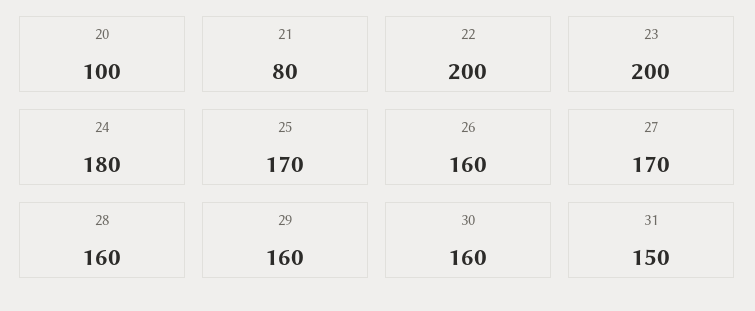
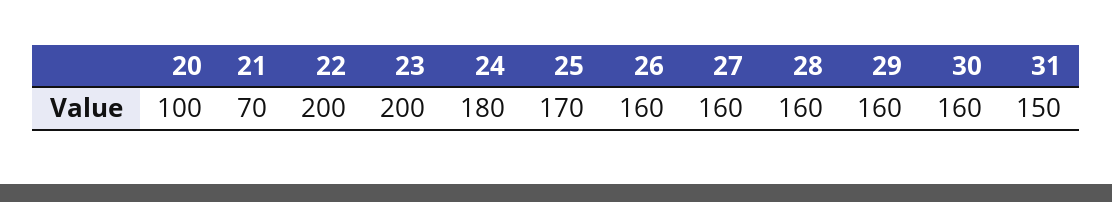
21: 80 -> 70
27: 170 -> 160

